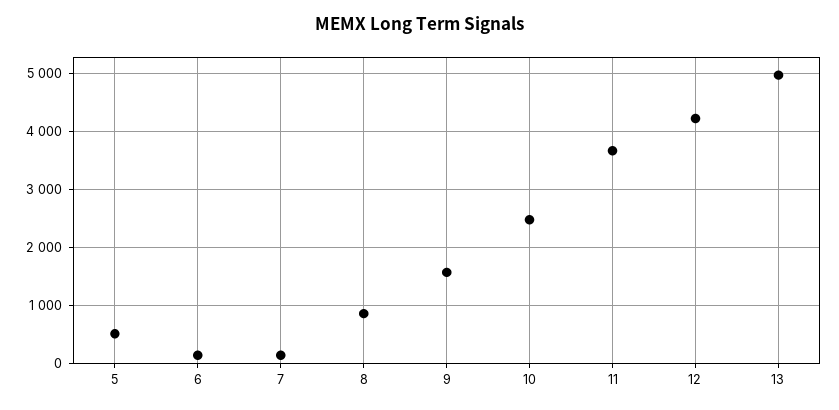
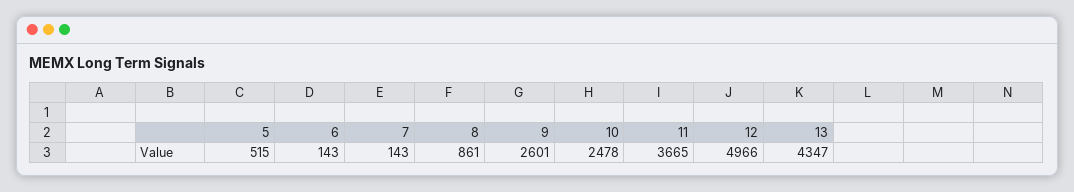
9: 1600 -> 2601
12: 4200 -> 4966
13: 5000 -> 4347

